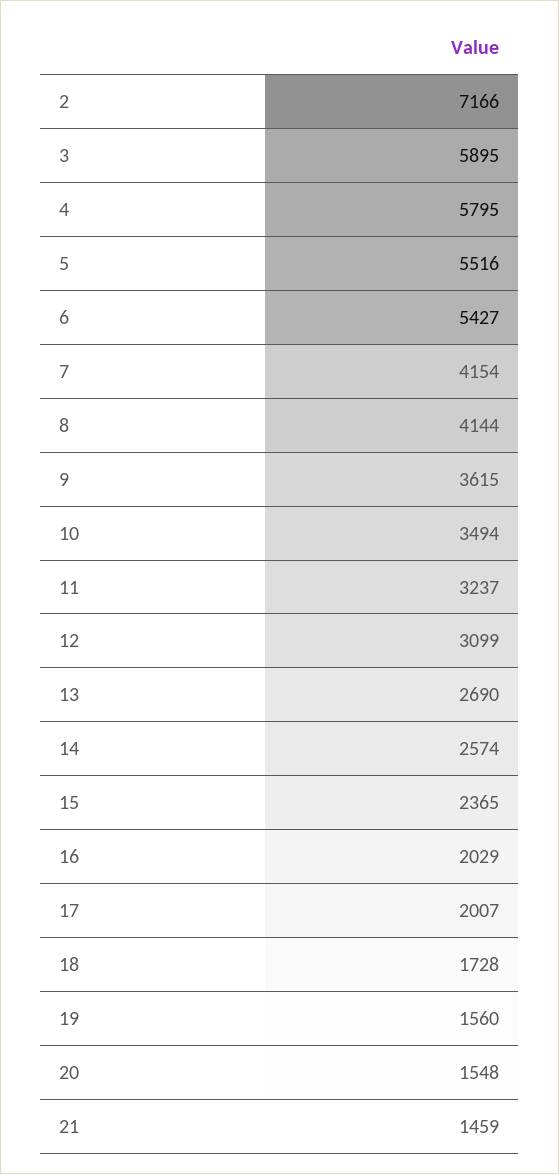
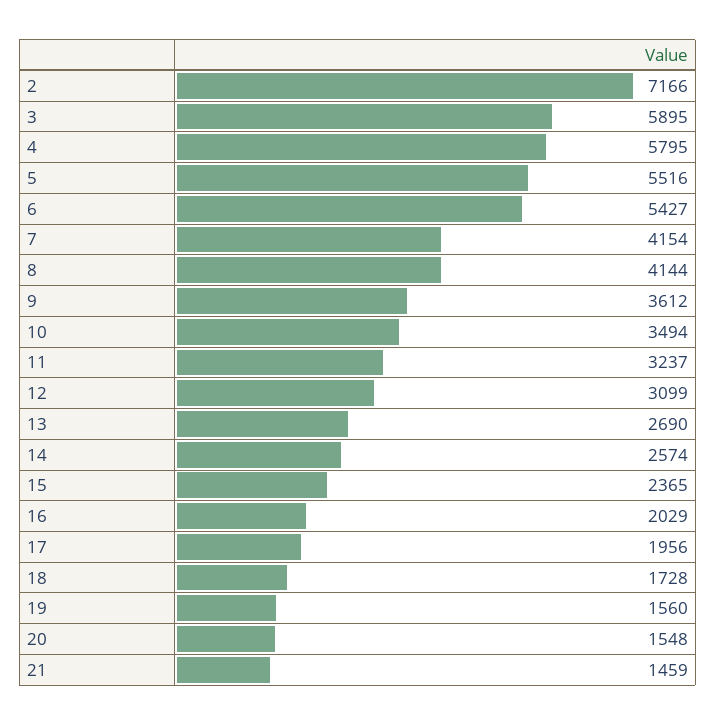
9: 3615 -> 3612
17: 2007 -> 1956

